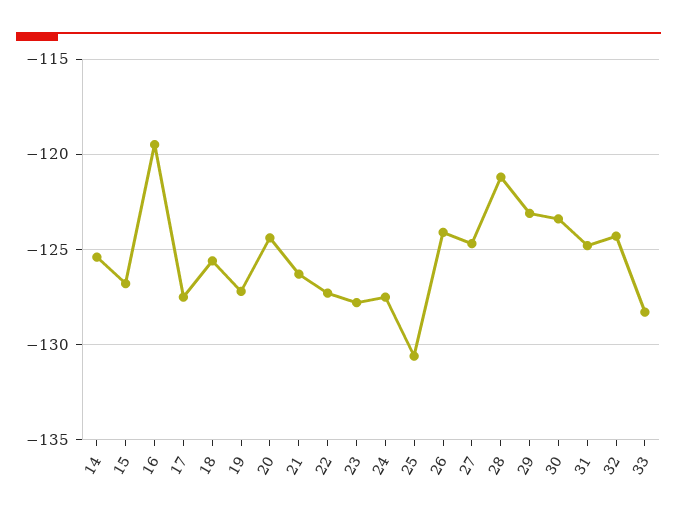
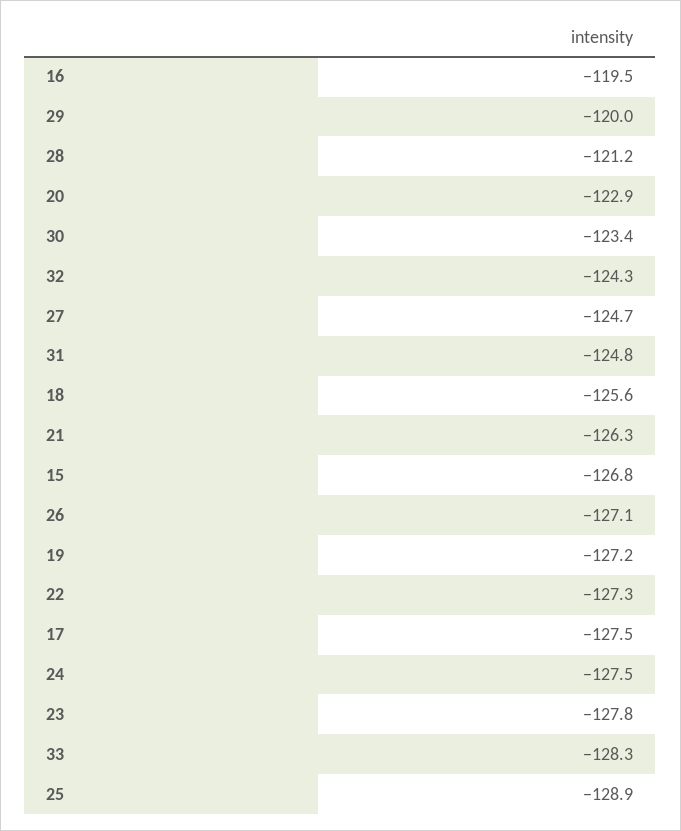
14: -125.5 -> none
20: -124.5 -> -122.9
25: -130.5 -> -128.9
26: -124 -> -127.1
29: -123 -> -120

